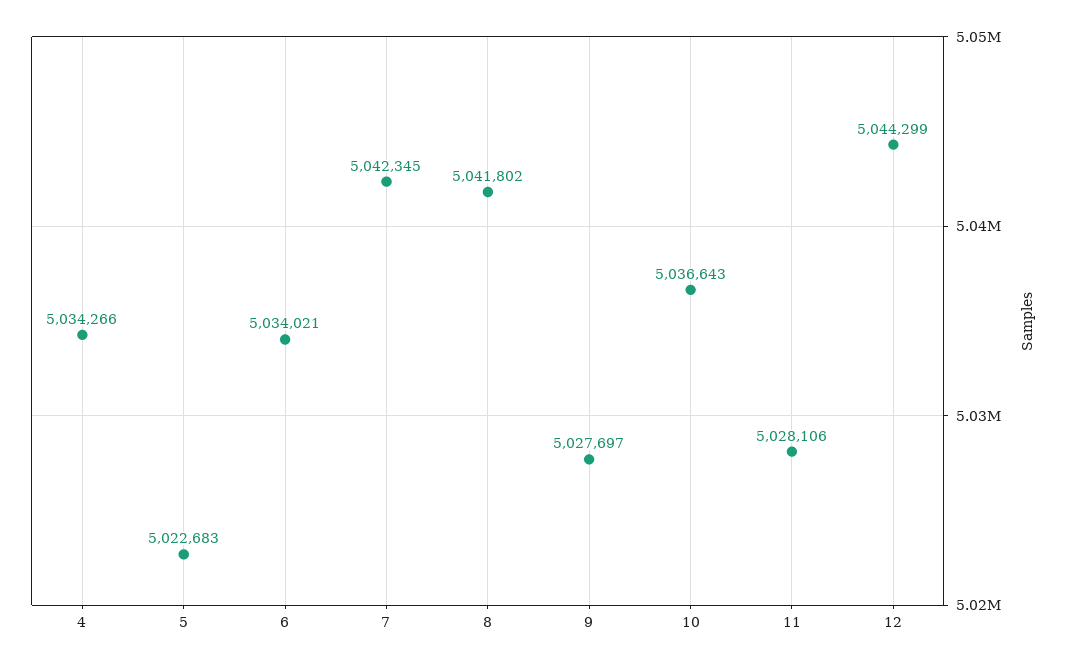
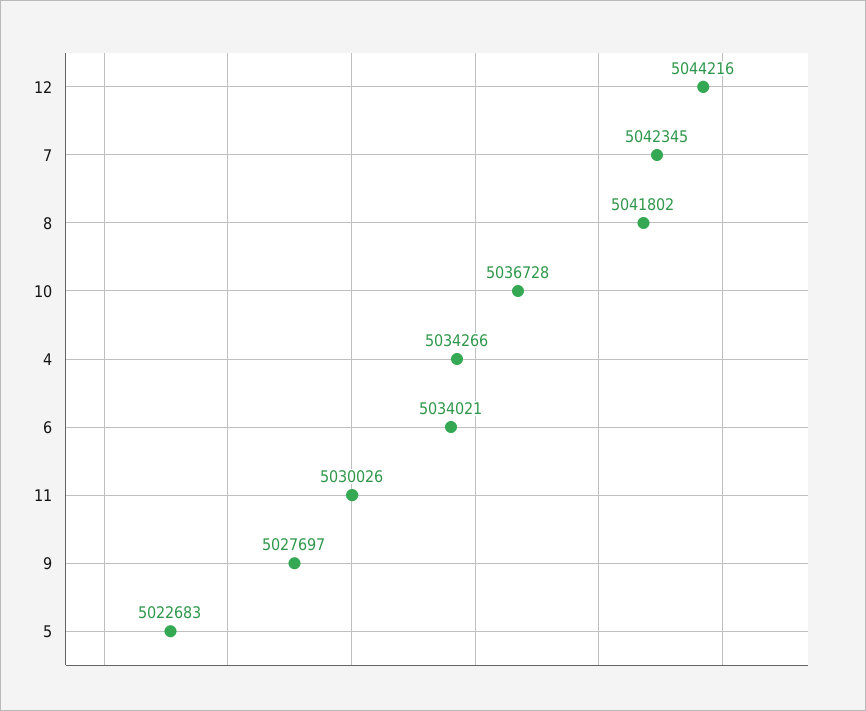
10: 5036643 -> 5036728
11: 5028106 -> 5030026
12: 5044299 -> 5044216

